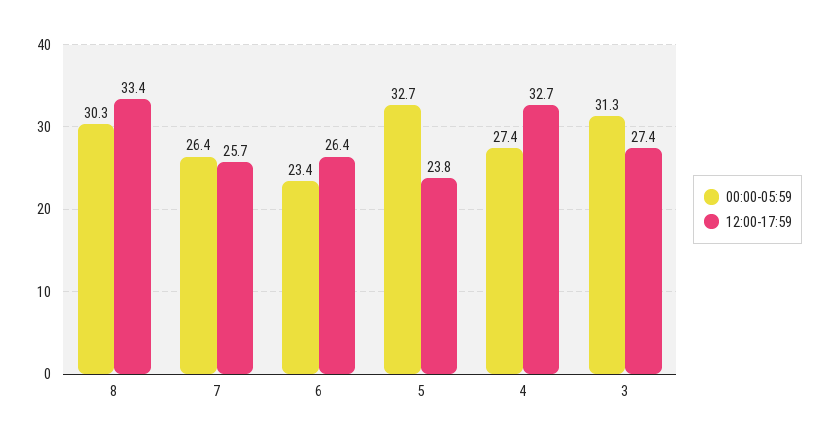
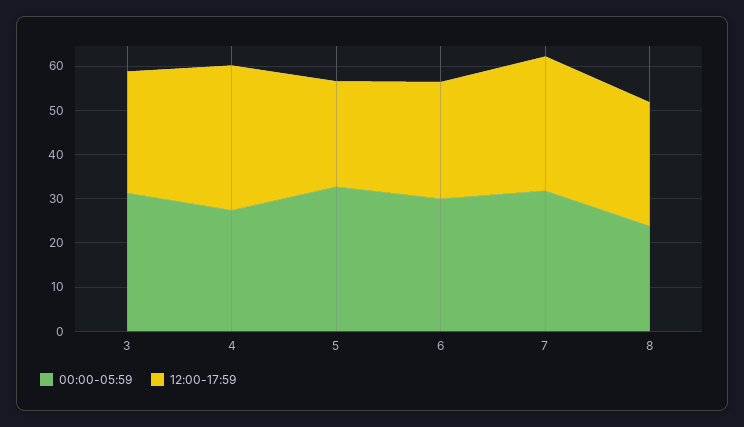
00:00-05:59, 8: 30.3 -> 24
12:00-17:59, 8: 33.4 -> 28
00:00-05:59, 7: 26.4 -> 32
12:00-17:59, 7: 25.7 -> 30
00:00-05:59, 6: 23.4 -> 30

